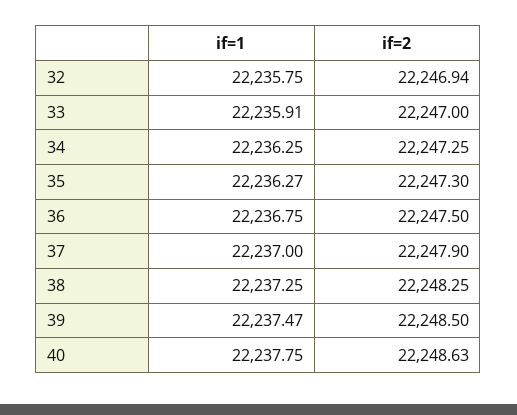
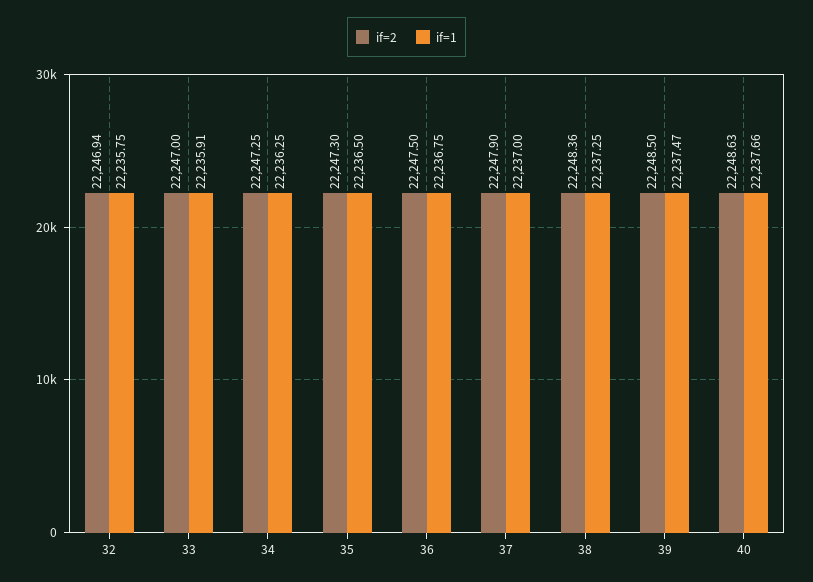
if=1, 35: 22236.27 -> 22236.5
if=2, 38: 22248.25 -> 22248.36
if=1, 40: 22237.75 -> 22237.66

